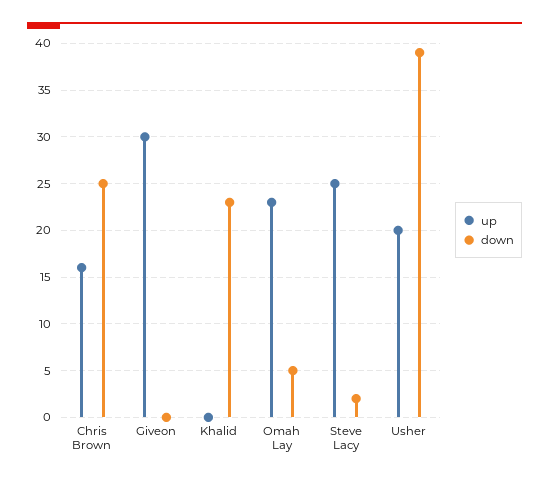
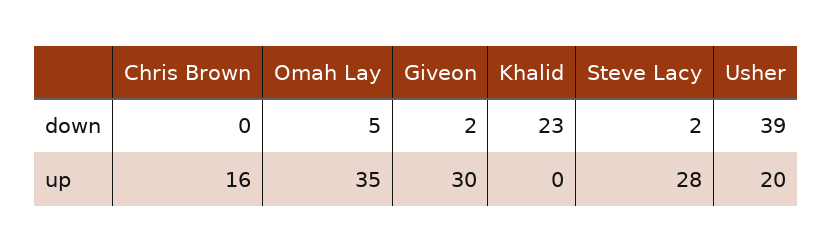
down, Chris Brown: 25 -> 0
down, Giveon: 0 -> 2
up, Omah Lay: 23 -> 35
up, Steve Lacy: 25 -> 28

